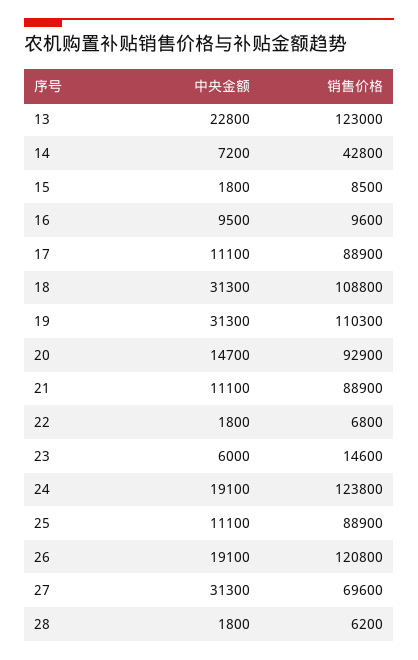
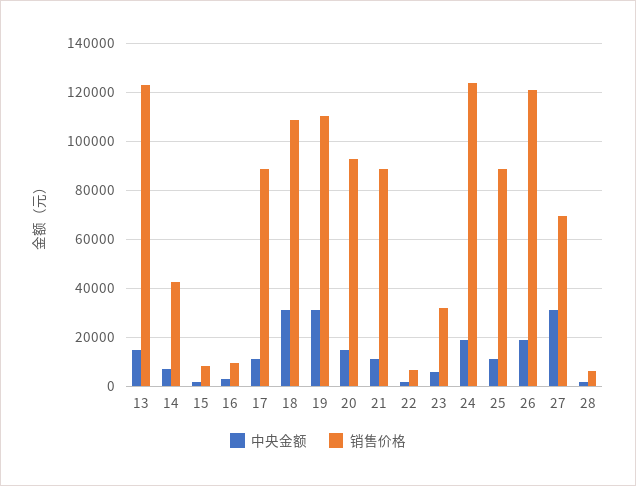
中央金额, 13: 22800 -> 15000
中央金额, 16: 9500 -> 2500
销售价格, 23: 14600 -> 32500

